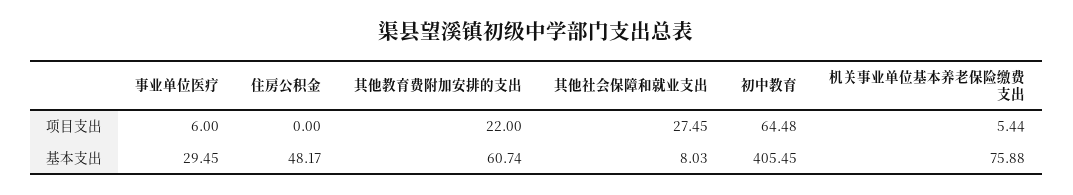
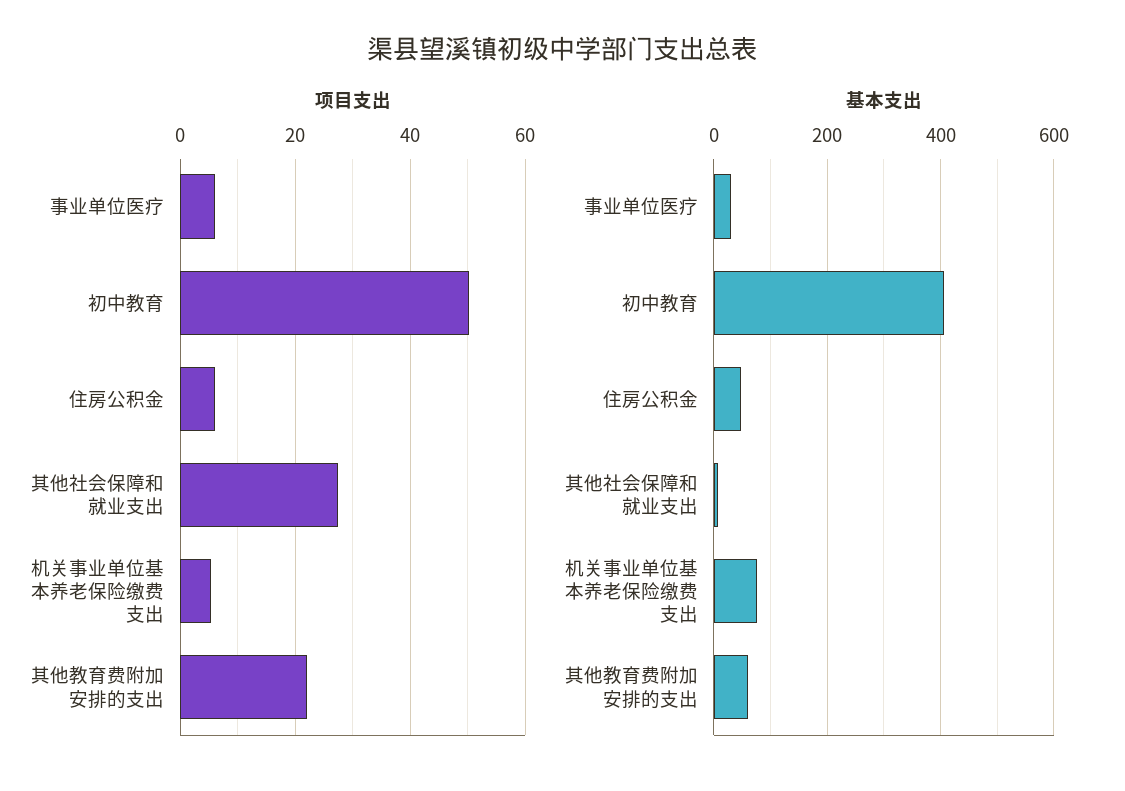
项目支出, 住房公积金: 0 -> 6
项目支出, 初中教育: 64.48 -> 50

